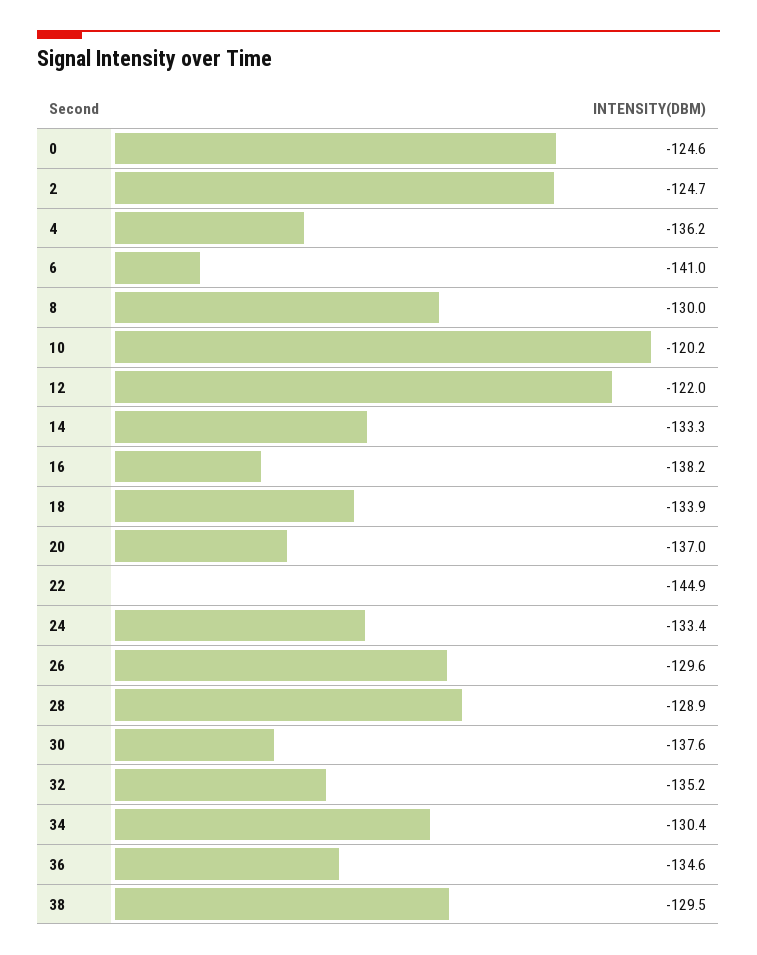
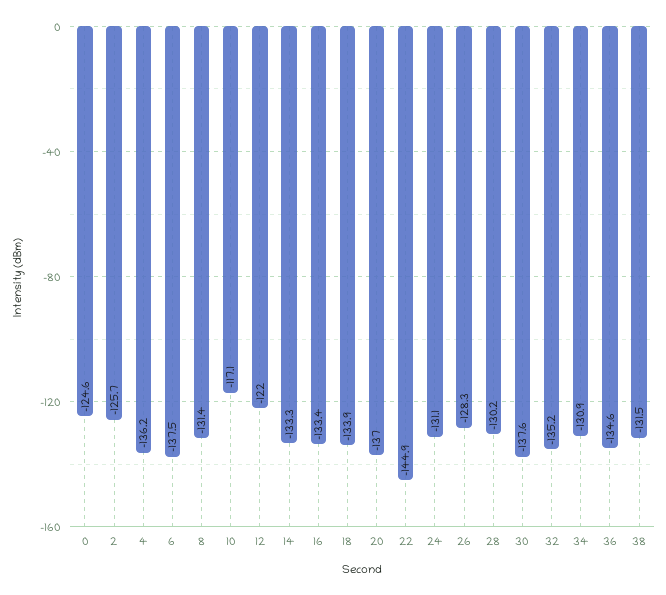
2: -124.7 -> -125.7
6: -141 -> -137.5
8: -130 -> -131.4
10: -120.2 -> -117.1
16: -138.2 -> -133.4
24: -133.4 -> -131.1
26: -129.6 -> -128.3
28: -128.9 -> -130.2
34: -130.4 -> -130.9
38: -129.5 -> -131.5

